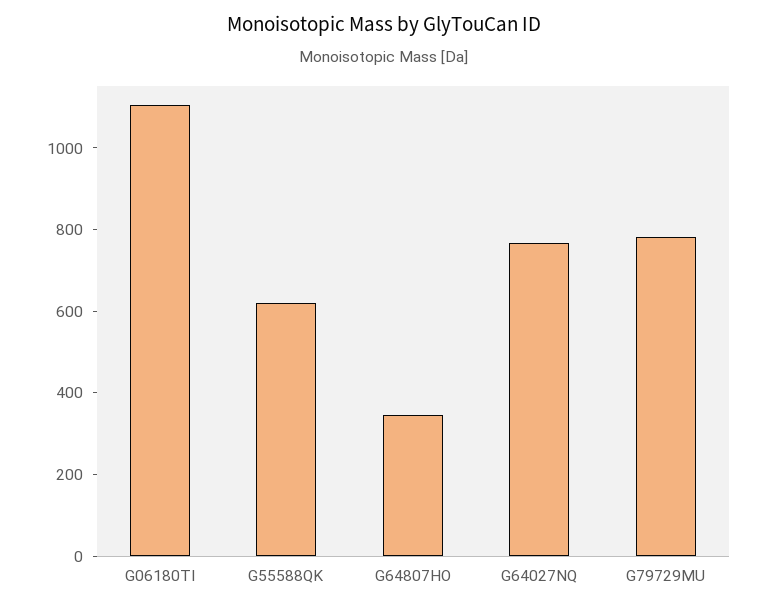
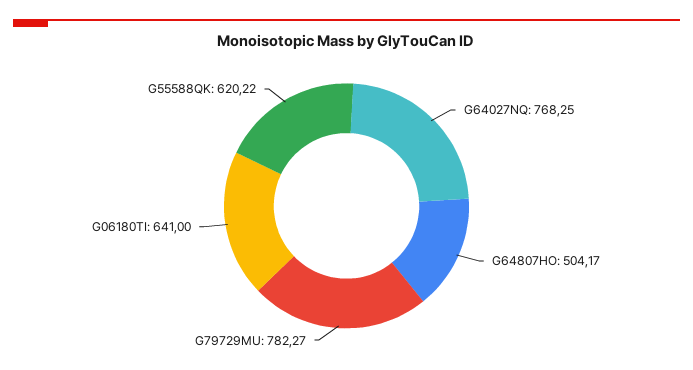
G06180TI: 1100 -> 641
G64807HO: 350 -> 504.17

